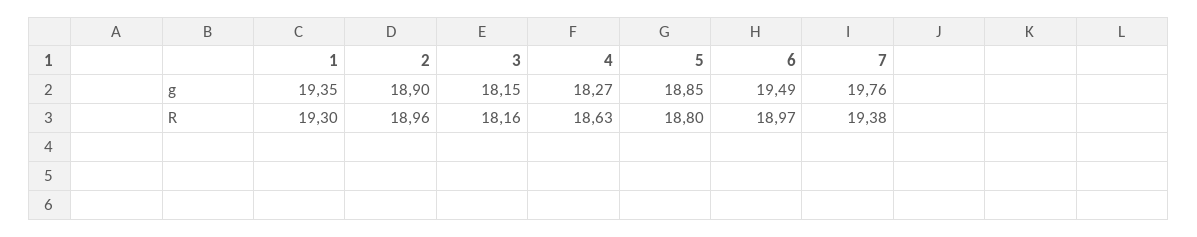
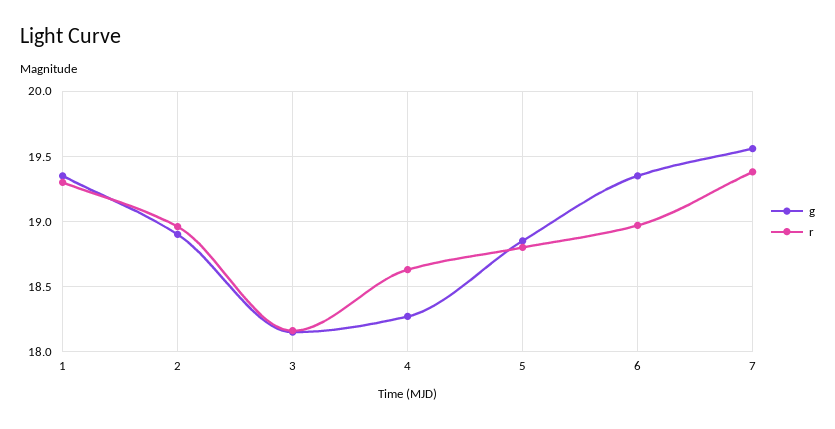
g, 6: 19.49 -> 19.35
g, 7: 19.76 -> 19.55

